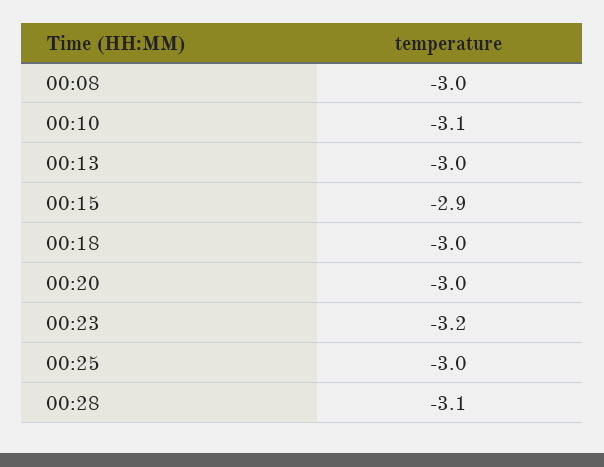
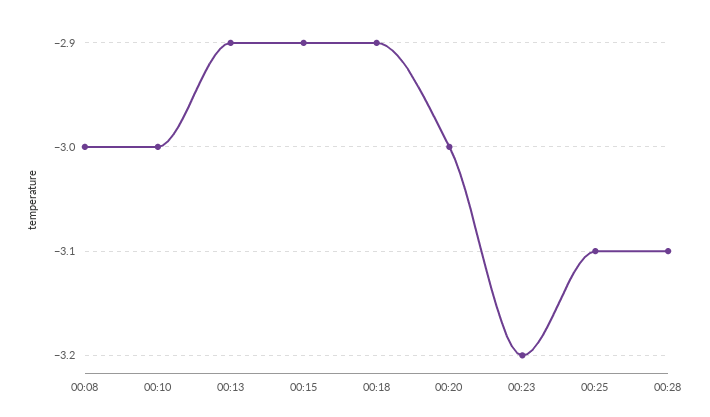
00:10: -3.1 -> -3
00:13: -3 -> -2.9
00:18: -3 -> -2.9
00:25: -3 -> -3.1

